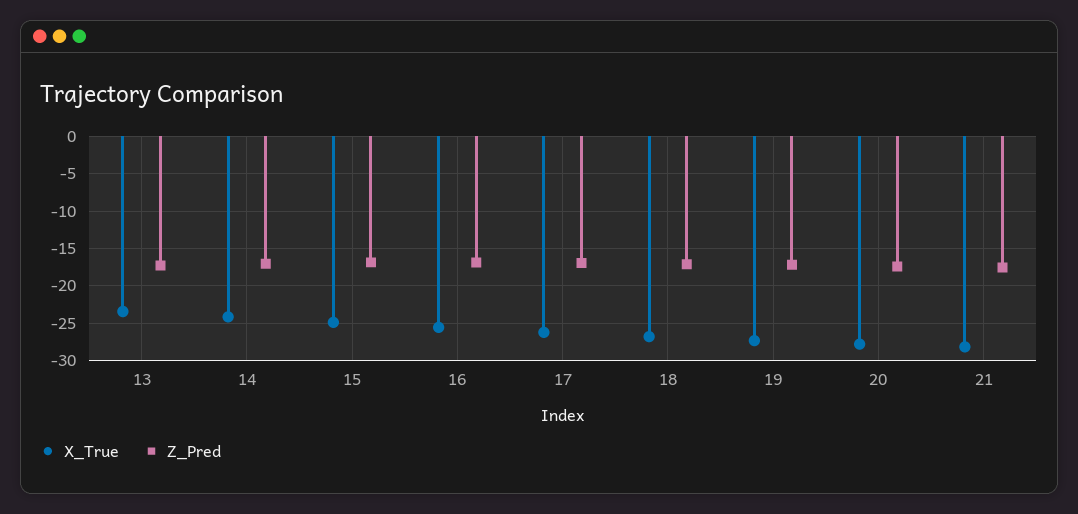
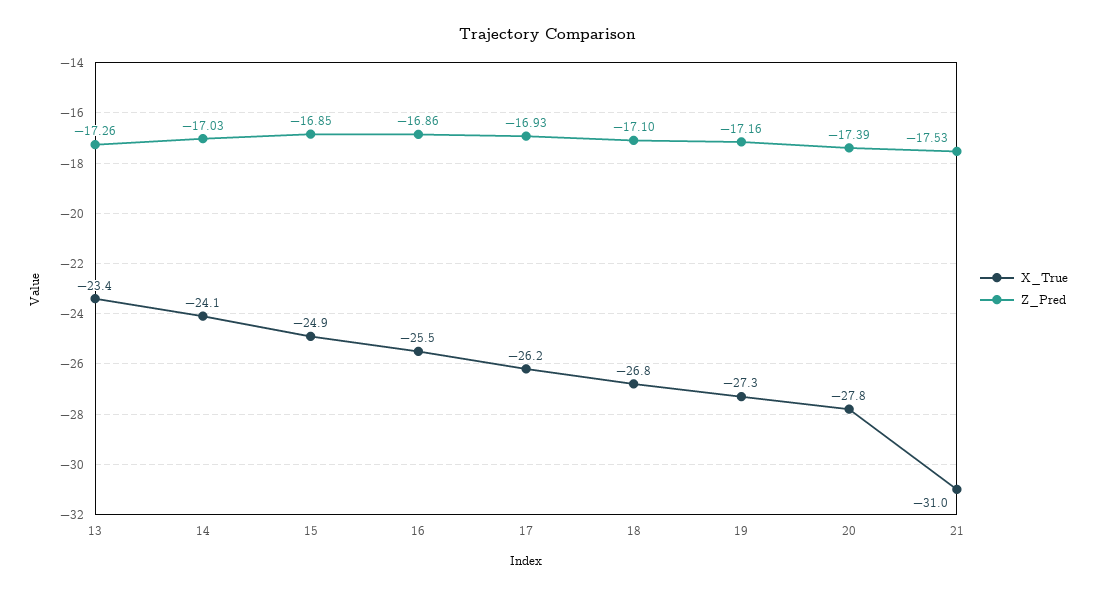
X_True, 21: -28 -> -31

